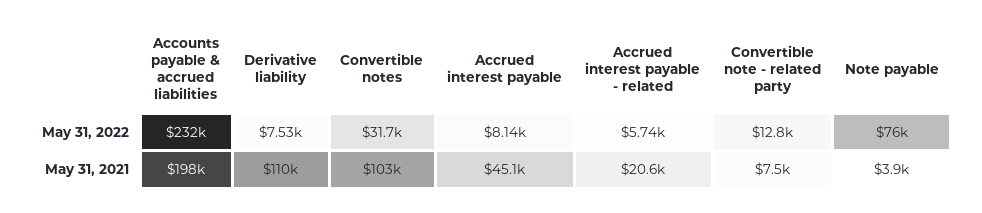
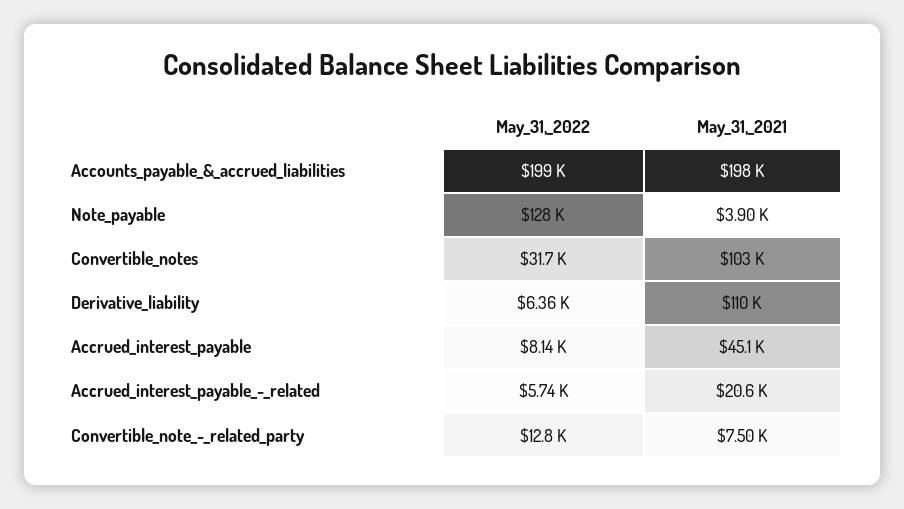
Accounts payable & accrued liabilities, May 31, 2022: 232000 -> 199000
Derivative liability, May 31, 2022: 7530 -> 6360
Note payable, May 31, 2022: 76000 -> 128000

